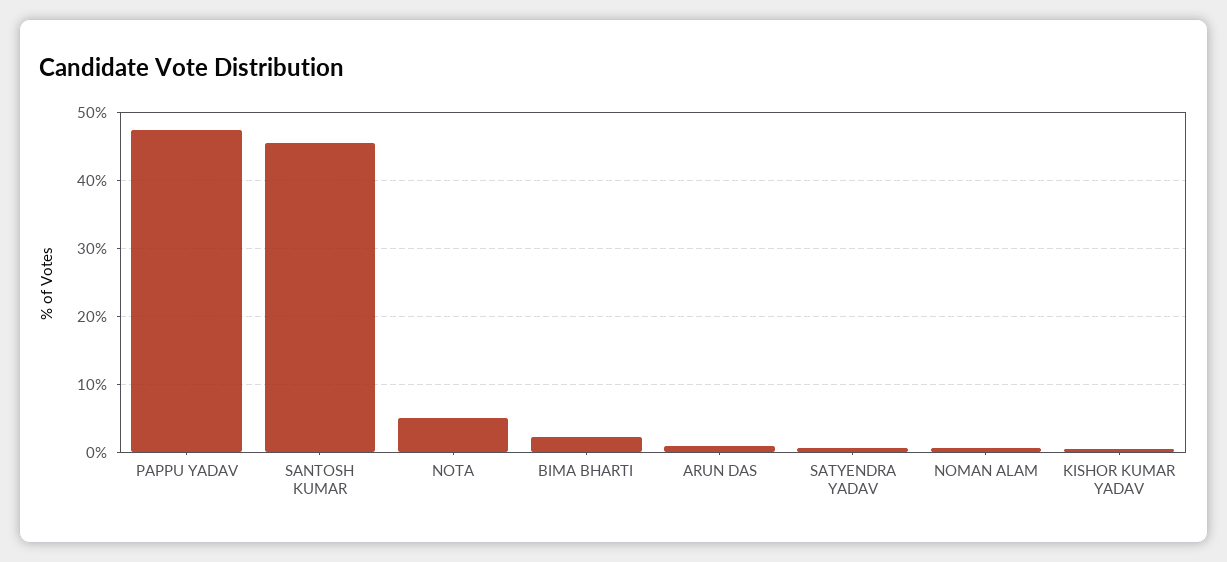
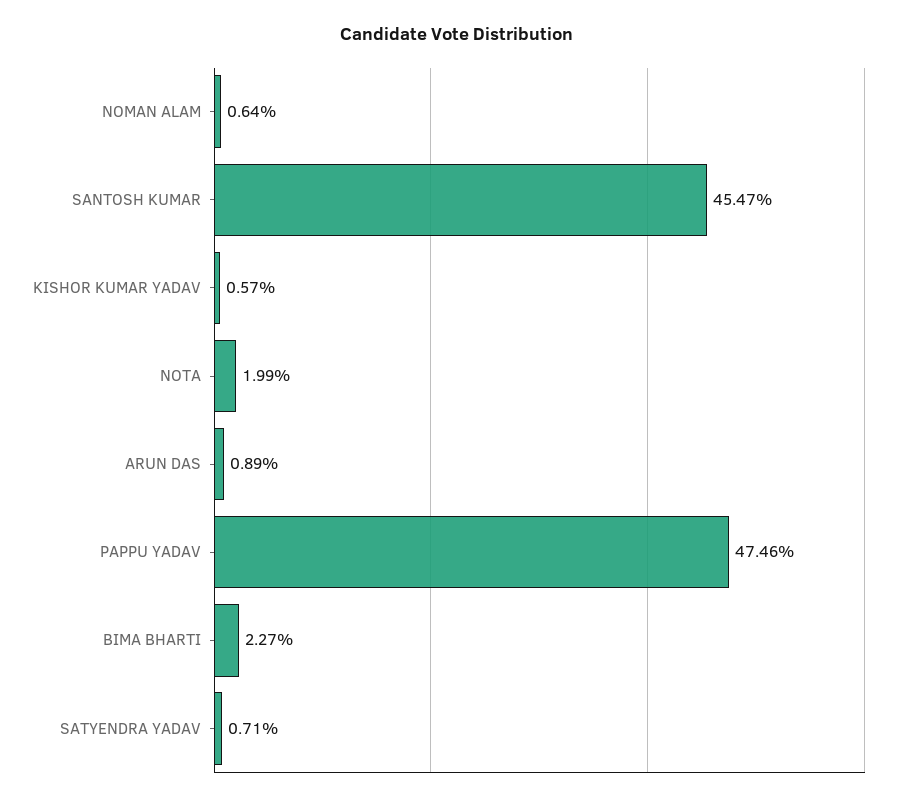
NOTA: 5 -> 1.99

